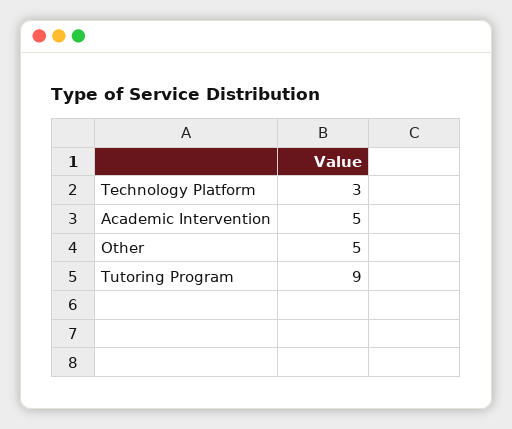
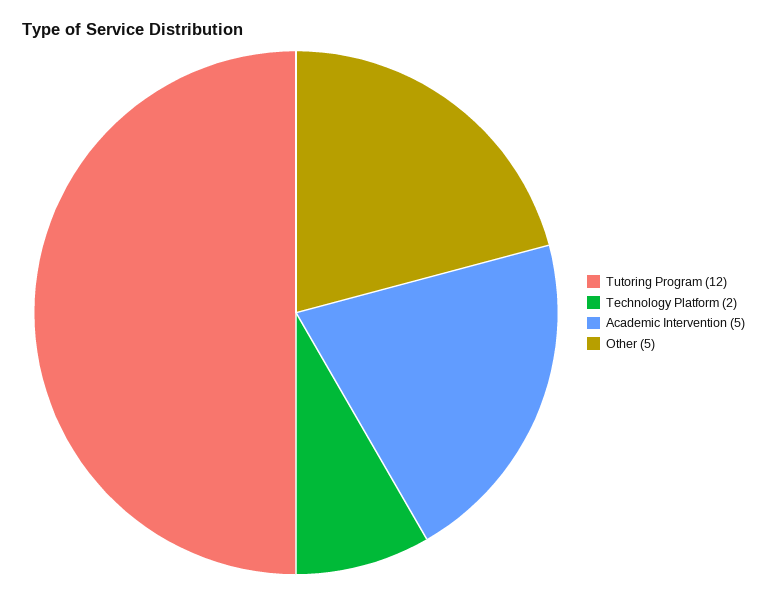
Technology Platform: 3 -> 2
Tutoring Program: 9 -> 12

